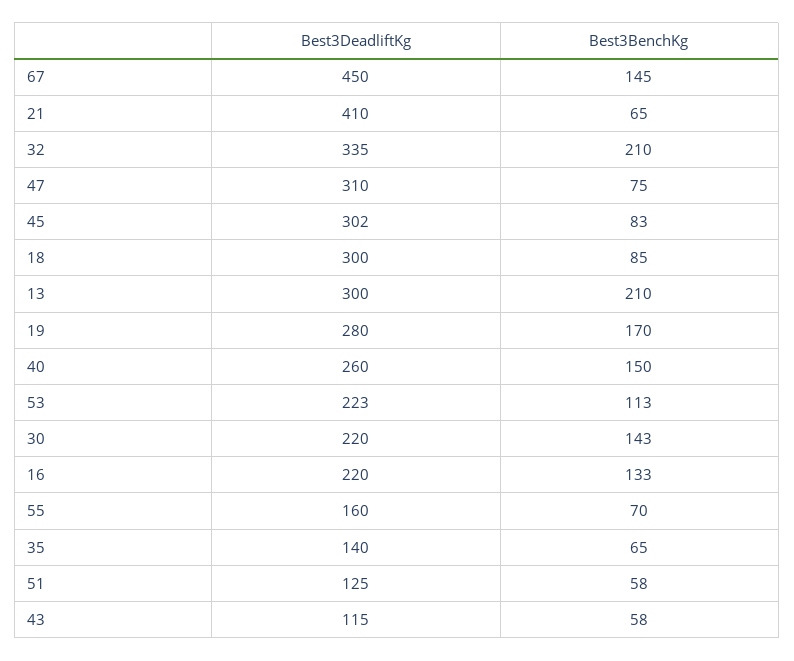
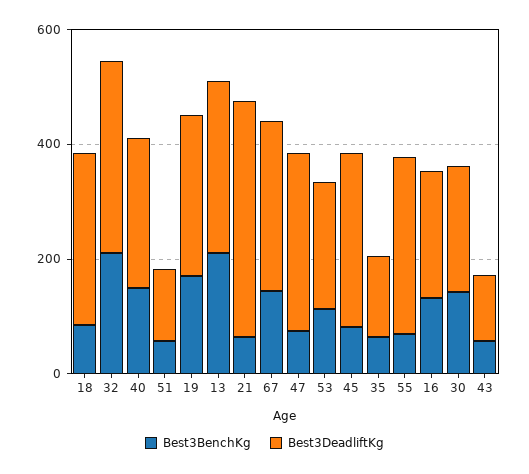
Best3DeadliftKg, 67: 450 -> 300
Best3DeadliftKg, 55: 160 -> 300

